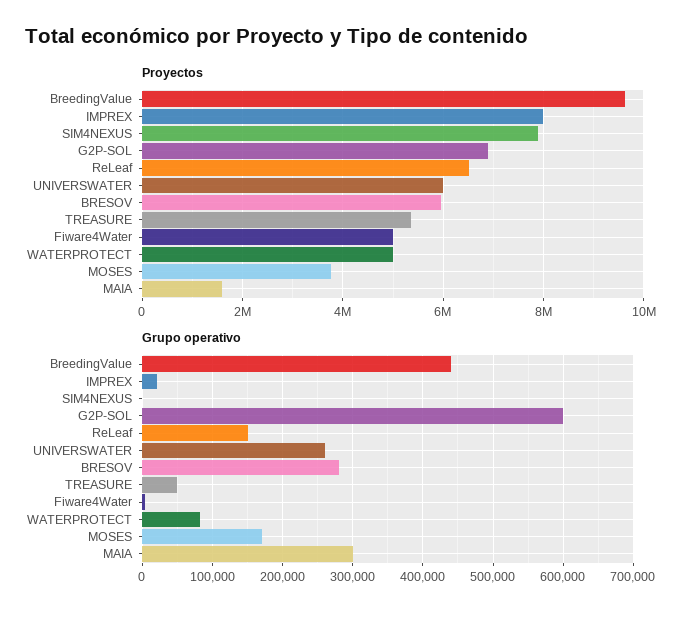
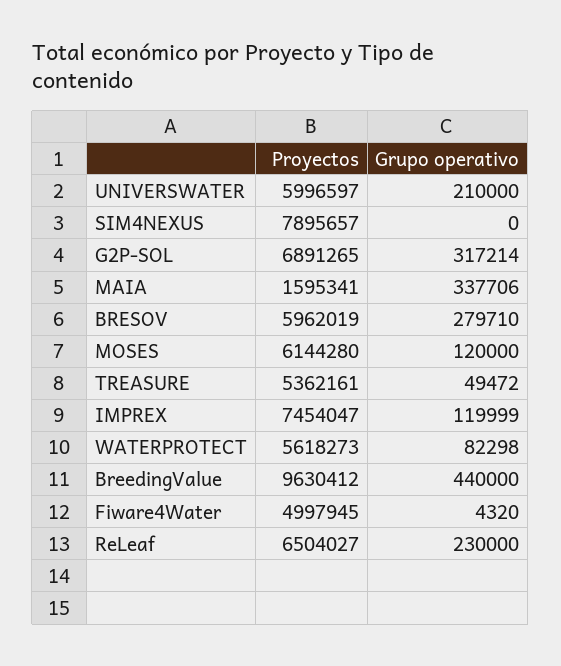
Proyectos, IMPREX: 8000000 -> 7454047
Proyectos, WATERPROTECT: 5000000 -> 5618273
Proyectos, MOSES: 3800000 -> 6144280
Grupo operativo, IMPREX: 20000 -> 119999
Grupo operativo, G2P-SOL: 600000 -> 317214
Grupo operativo, ReLeaf: 150000 -> 230000
Grupo operativo, UNIVERSWATER: 260000 -> 210000
Grupo operativo, MOSES: 170000 -> 120000
Grupo operativo, MAIA: 300000 -> 337706

